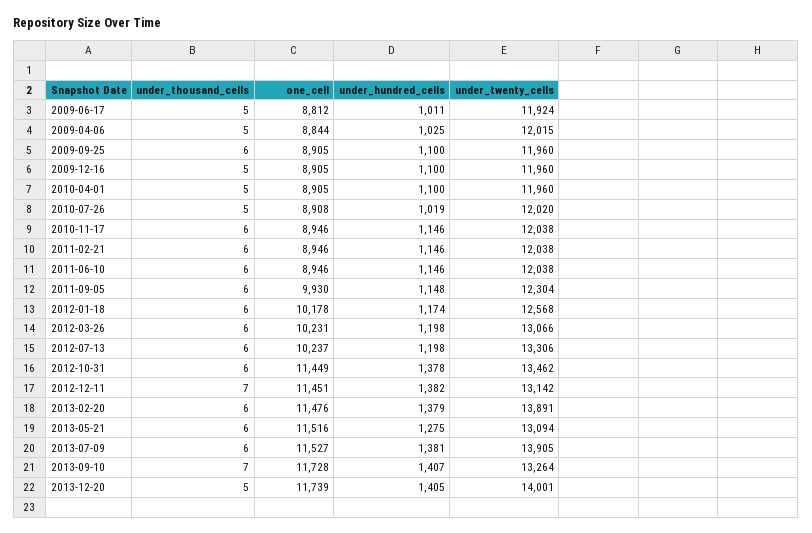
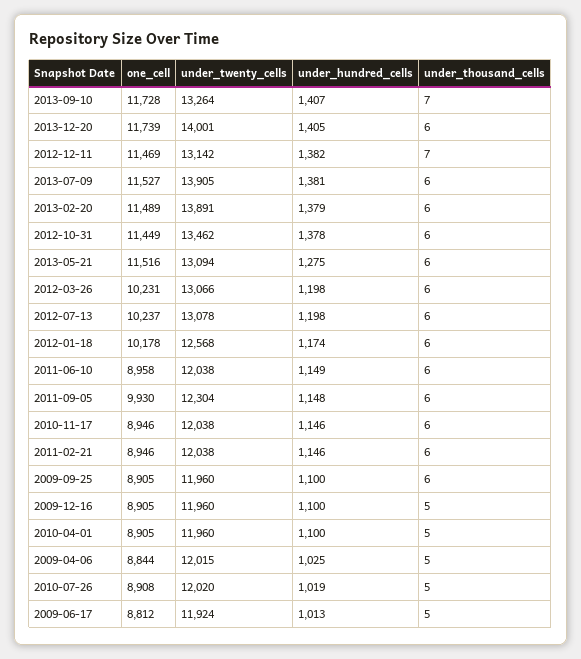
under_hundred_cells, 2009-06-17: 1011 -> 1013
one_cell, 2011-06-10: 8946 -> 8958
under_hundred_cells, 2011-06-10: 1146 -> 1149
under_twenty_cells, 2012-07-13: 13306 -> 13078
one_cell, 2012-12-11: 11451 -> 11469
one_cell, 2013-02-20: 11476 -> 11489
under_thousand_cells, 2013-12-20: 5 -> 6

